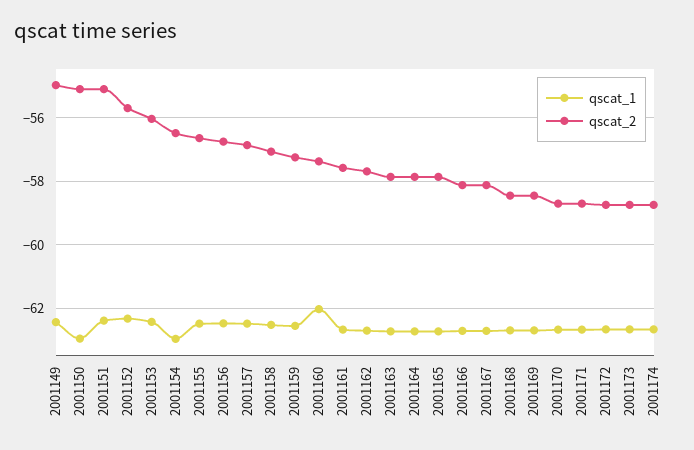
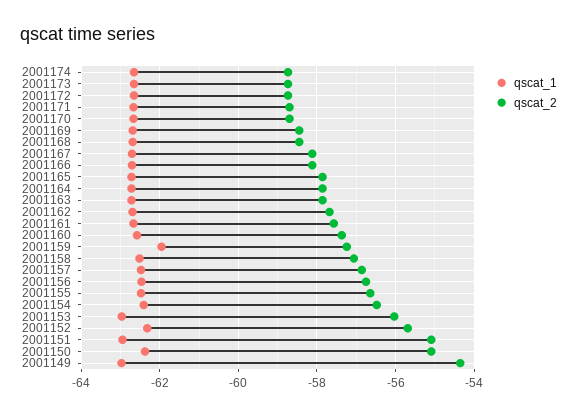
qscat_1, 2001149: -62.4 -> -63
qscat_2, 2001149: -55 -> -54.4
qscat_1, 2001150: -63 -> -62.4
qscat_1, 2001151: -62.4 -> -63
qscat_1, 2001153: -62.4 -> -63
qscat_1, 2001154: -63 -> -62.4
qscat_1, 2001159: -62.6 -> -62
qscat_1, 2001160: -62 -> -62.6

